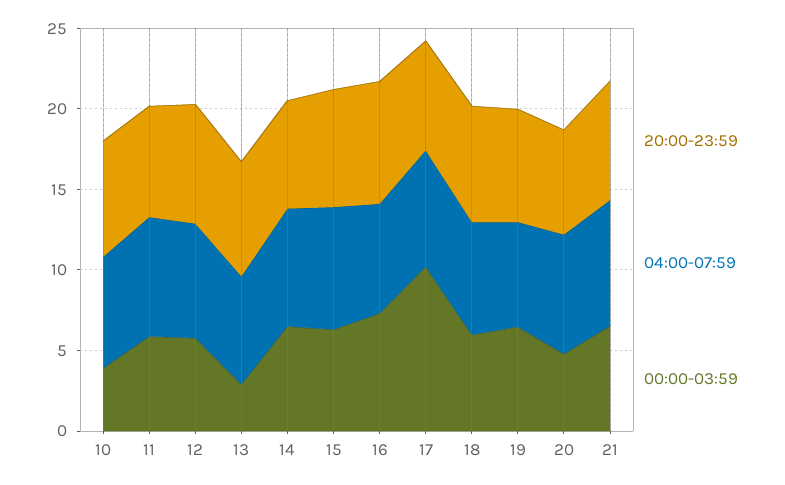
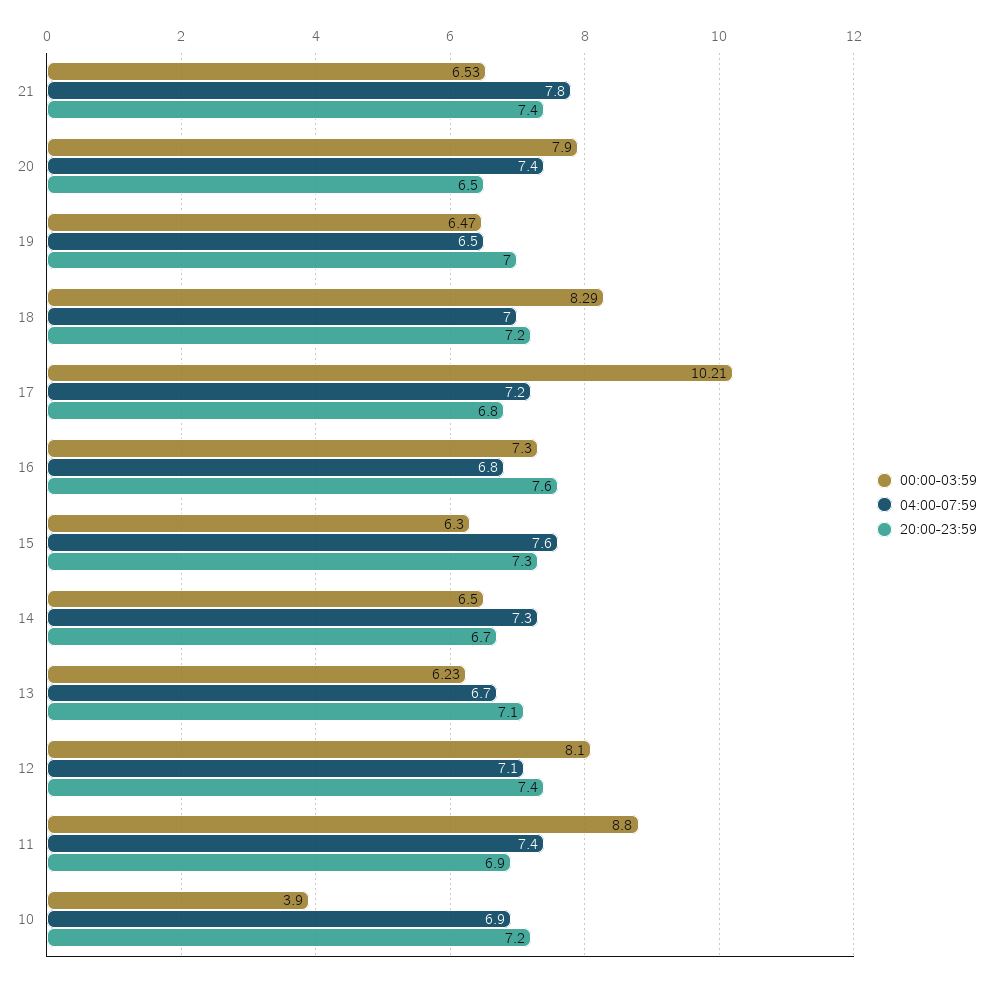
00:00-03:59, 11: 6 -> 8.8
00:00-03:59, 12: 6 -> 8.1
00:00-03:59, 13: 3 -> 6.23
00:00-03:59, 18: 6 -> 8.29
00:00-03:59, 20: 5 -> 7.9

